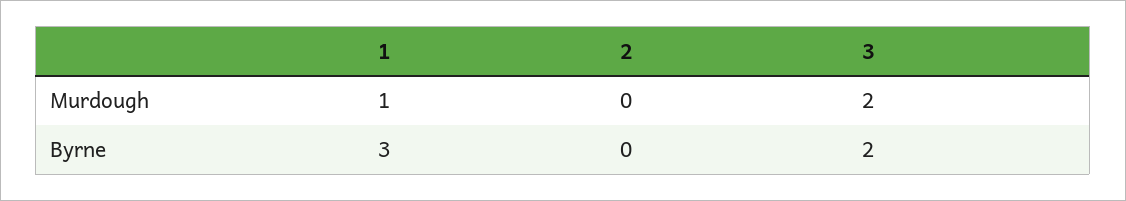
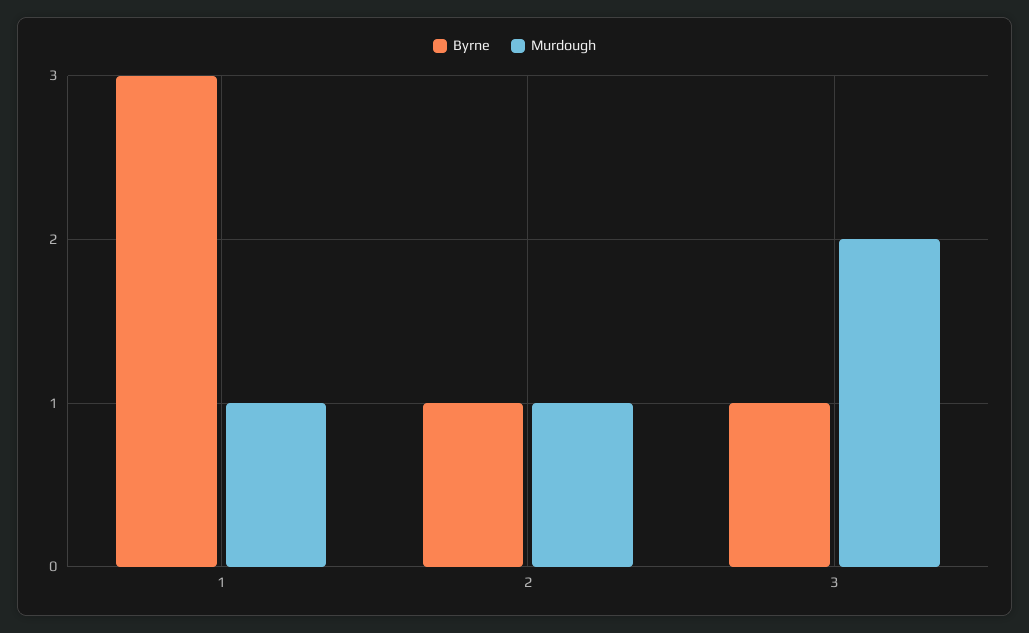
Murdough, 2: 0 -> 1
Byrne, 2: 0 -> 1
Byrne, 3: 2 -> 1

